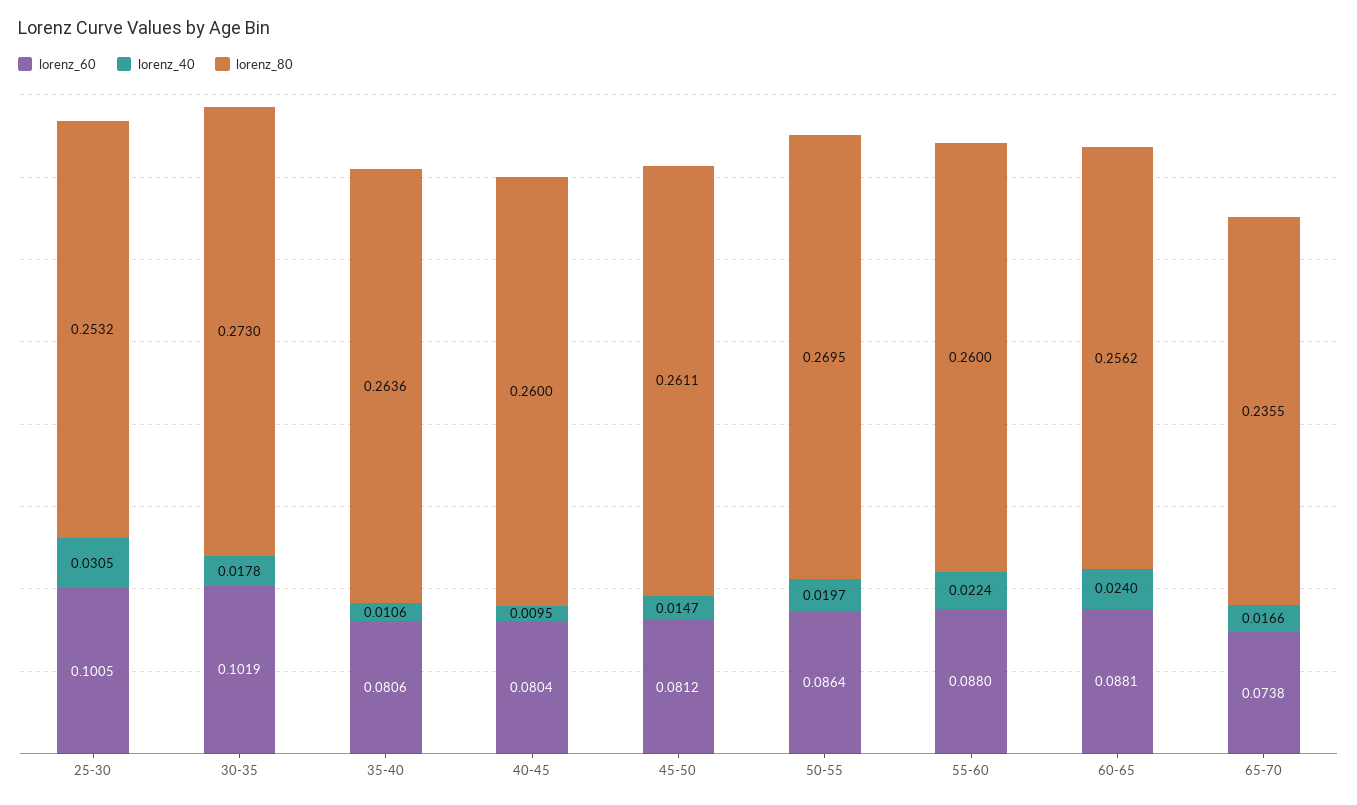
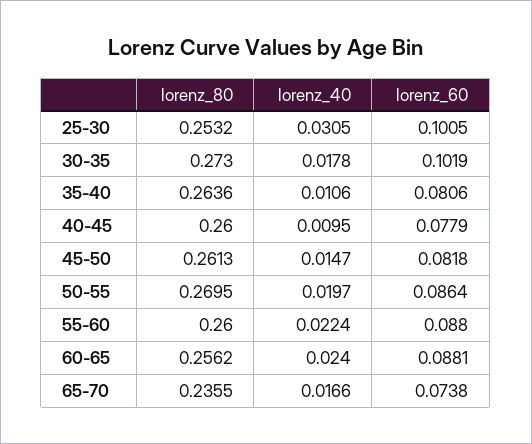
lorenz_60, 40-45: 0.0804 -> 0.0779
lorenz_60, 45-50: 0.0812 -> 0.0818
lorenz_80, 45-50: 0.2611 -> 0.2613

